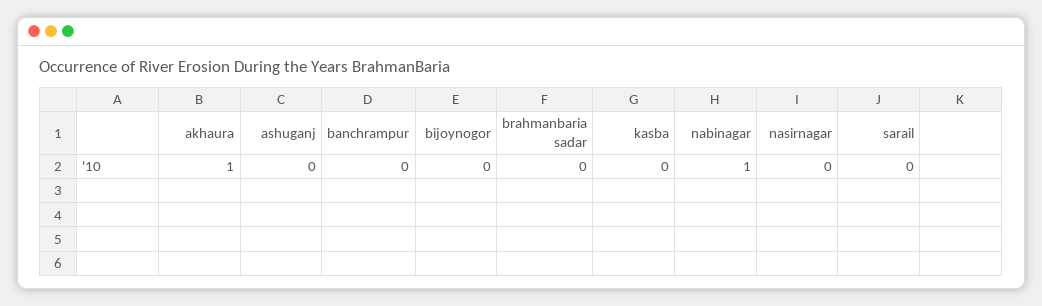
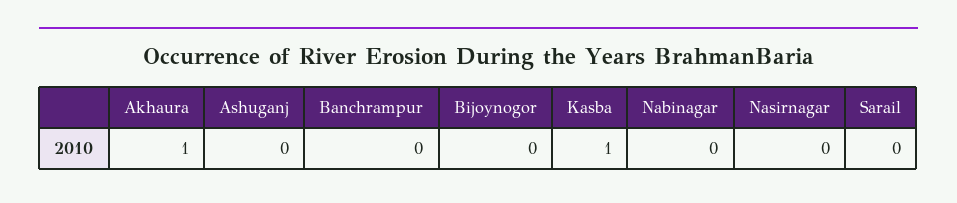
brahmanbaria sadar: 0 -> none
kasba: 0 -> 1
nabinagar: 1 -> 0

